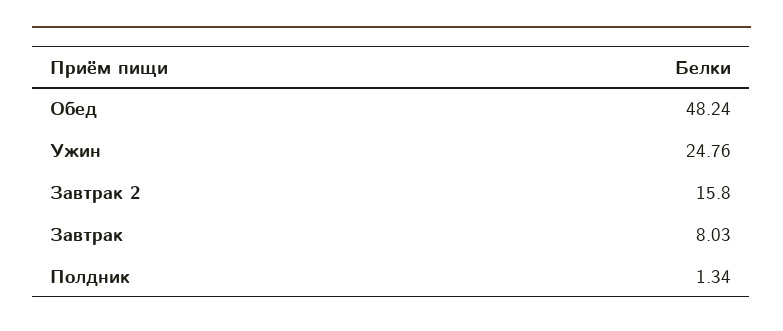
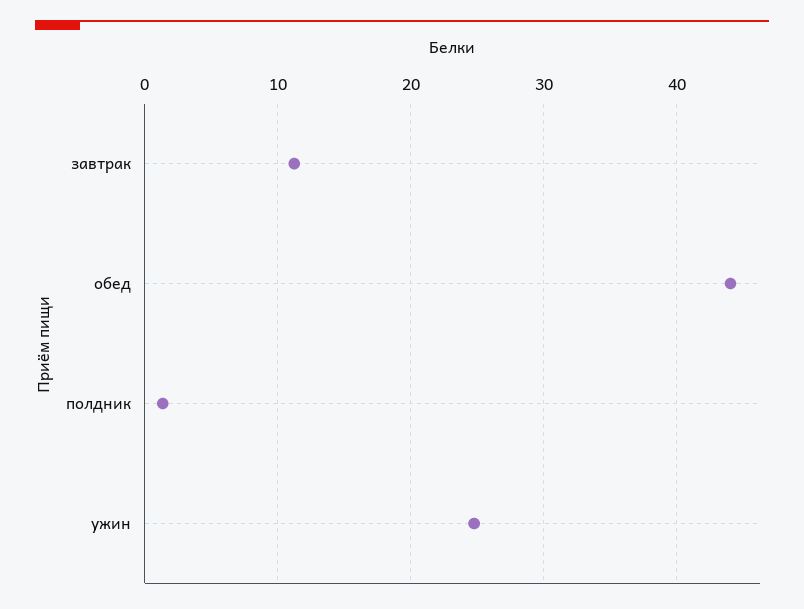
Обед: 48.24 -> 44
Завтрак 2: 15.8 -> none
Завтрак: 8.03 -> 11

